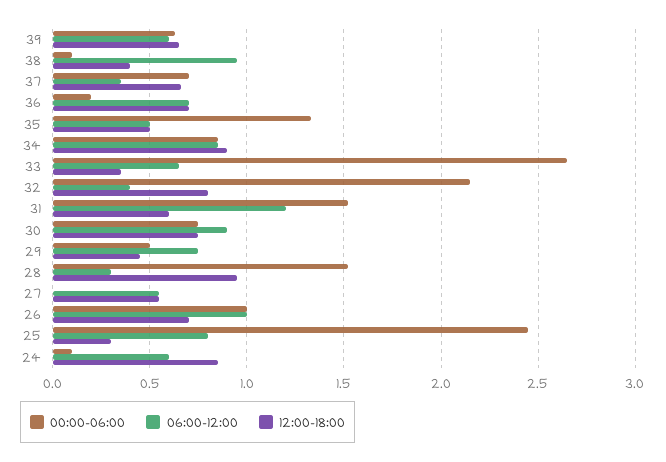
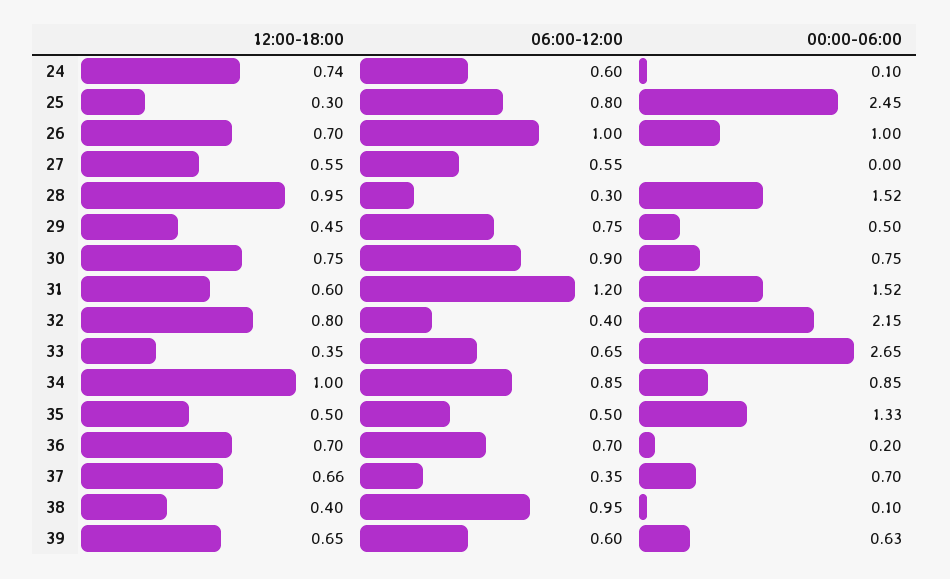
12:00-18:00, 34: 0.9 -> 1
12:00-18:00, 24: 0.85 -> 0.74

